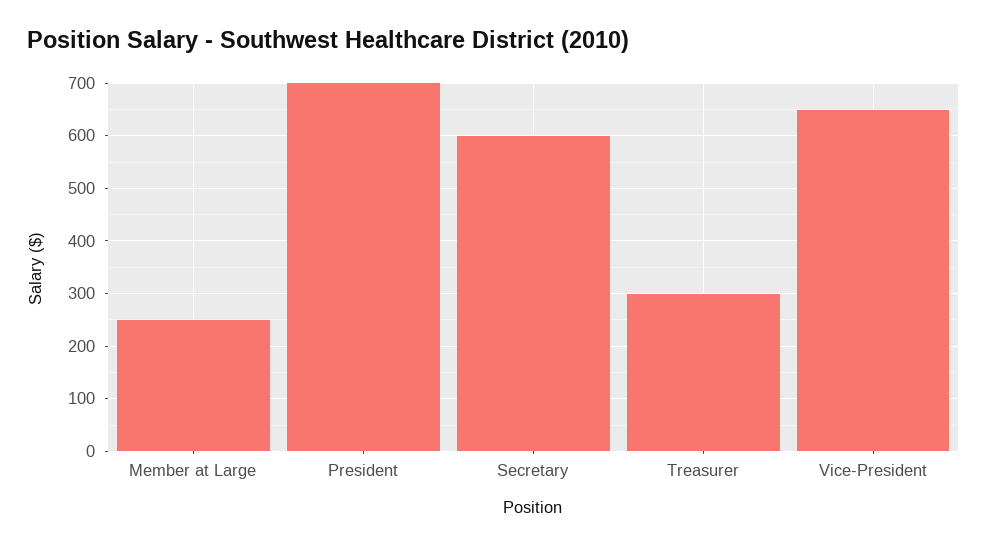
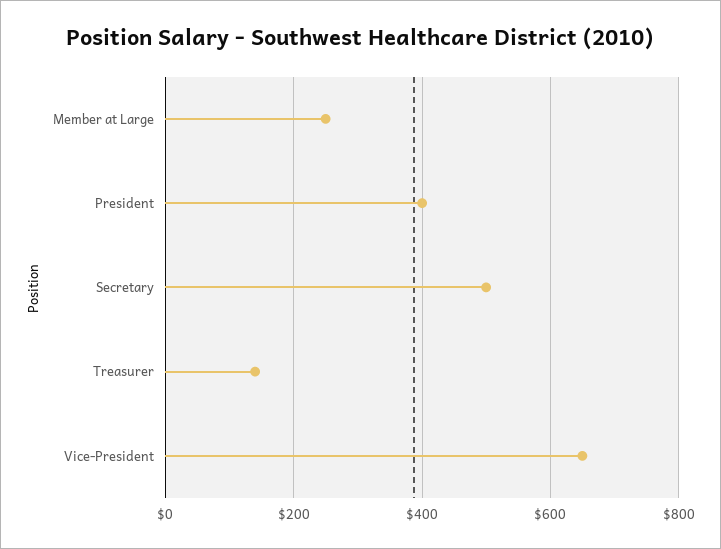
President: 700 -> 400
Secretary: 600 -> 500
Treasurer: 300 -> 140

